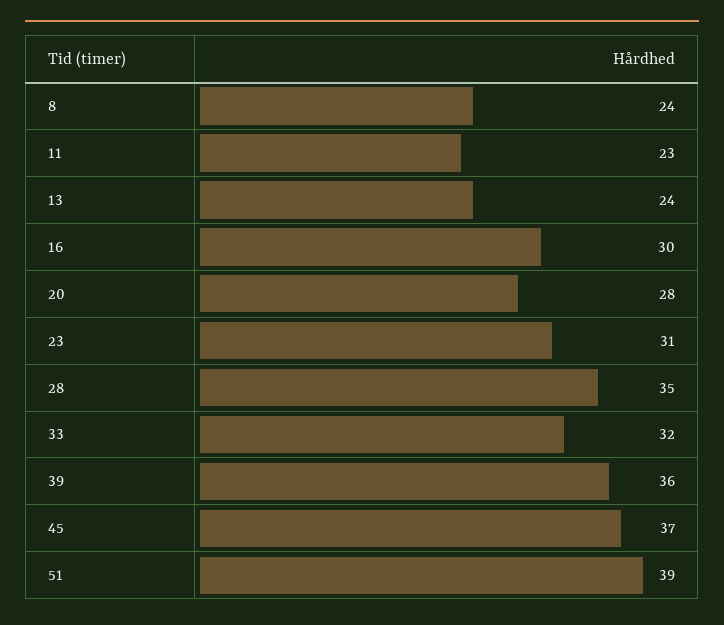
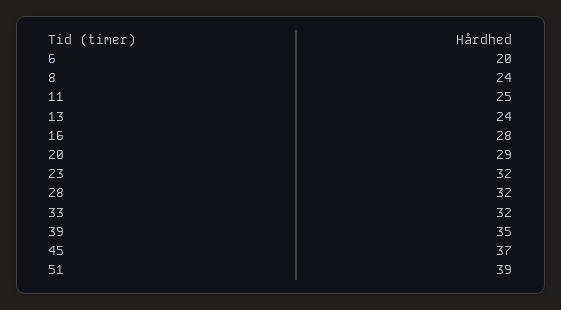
11: 23 -> 25
16: 30 -> 28
20: 28 -> 29
23: 31 -> 32
28: 35 -> 32
39: 36 -> 35
6: none -> 20

